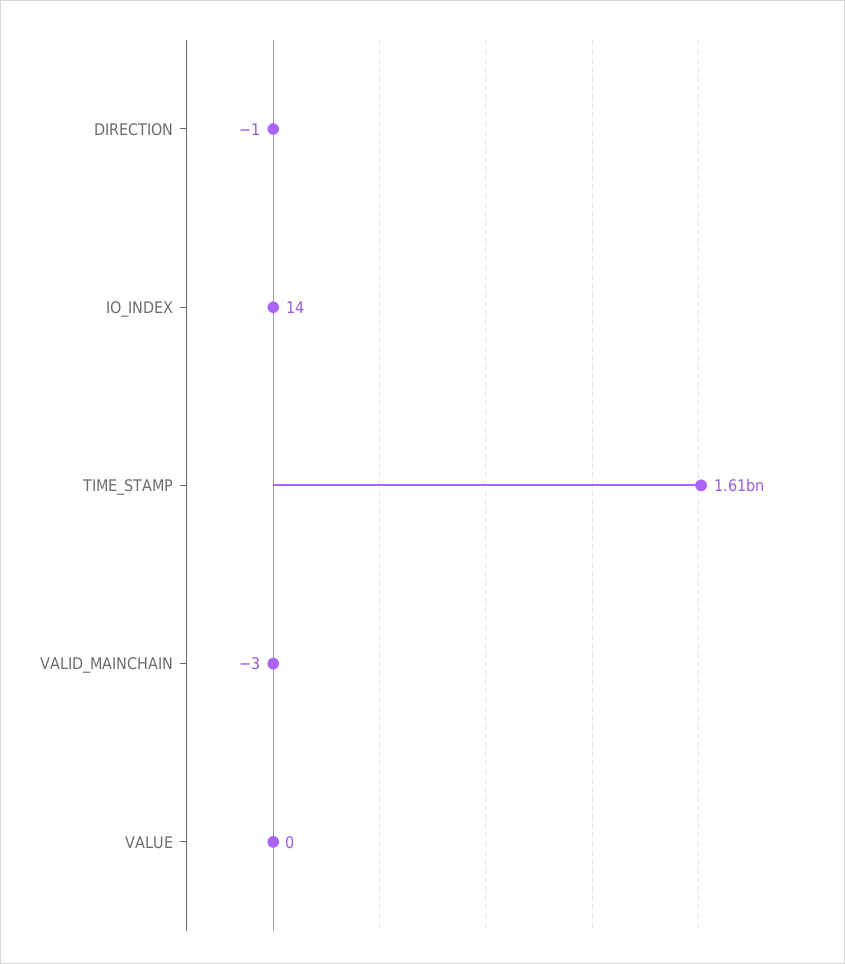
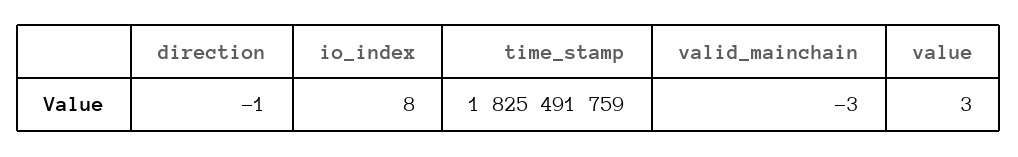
IO_INDEX: 14 -> 8
TIME_STAMP: 1610000000 -> 1825491759
VALUE: 0 -> 3

